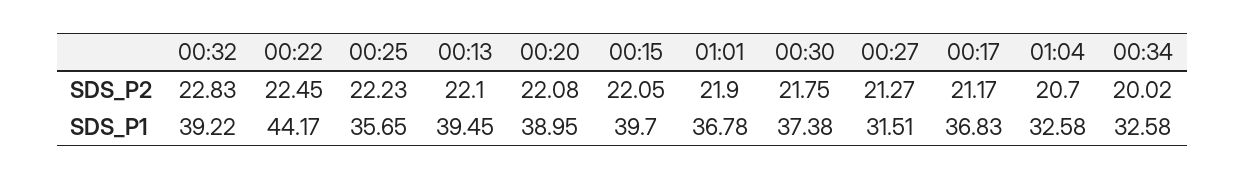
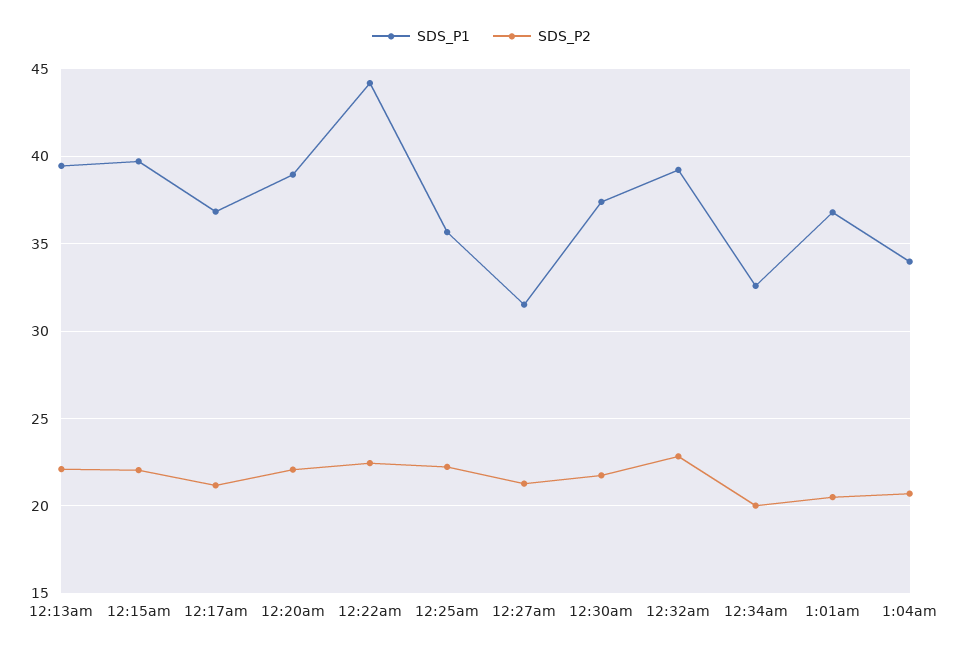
SDS_P2, 01:01: 21.9 -> 20.5
SDS_P1, 01:04: 32.58 -> 34

